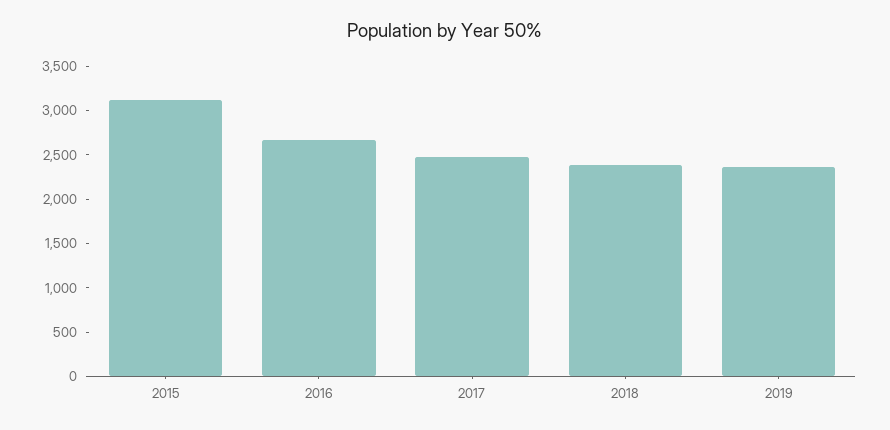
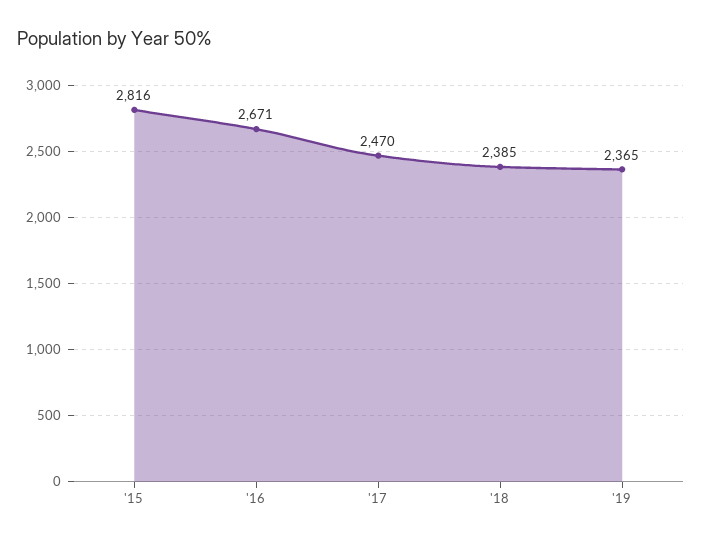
2015: 3100 -> 2816

